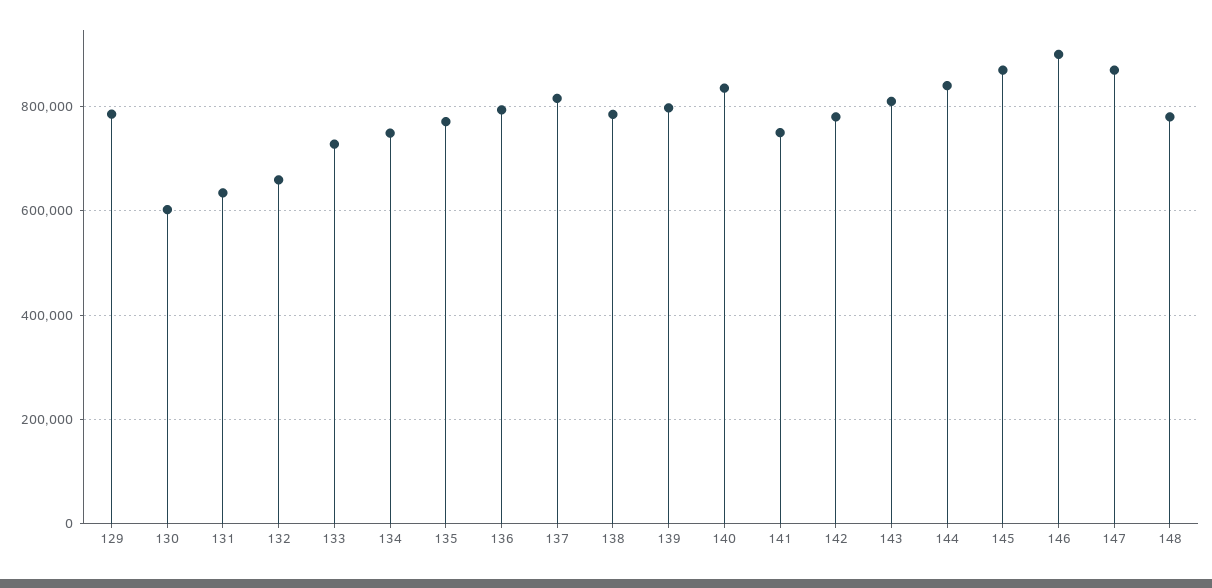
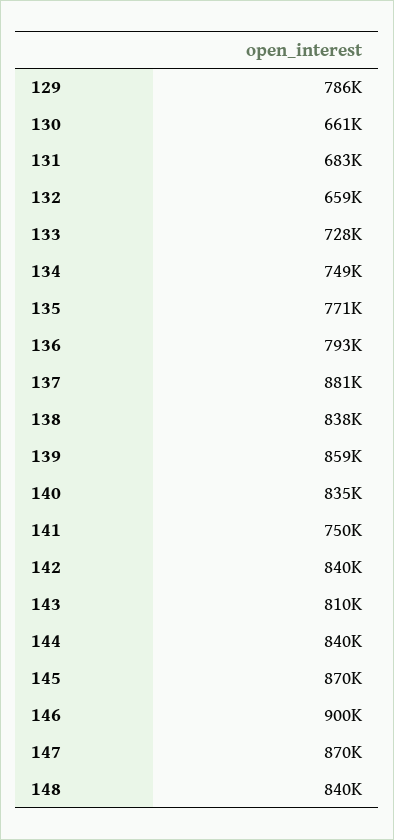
130: 600000 -> 661000
131: 640000 -> 683000
137: 820000 -> 881000
138: 780000 -> 838000
139: 800000 -> 859000
142: 780000 -> 840000
148: 780000 -> 840000

